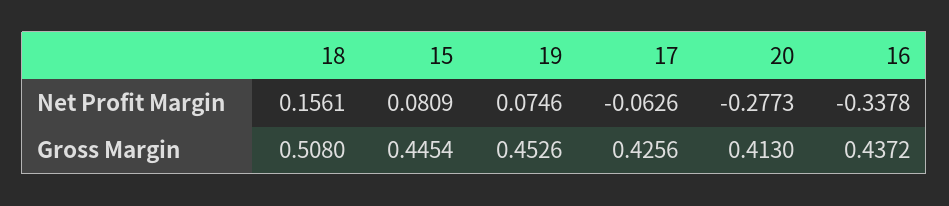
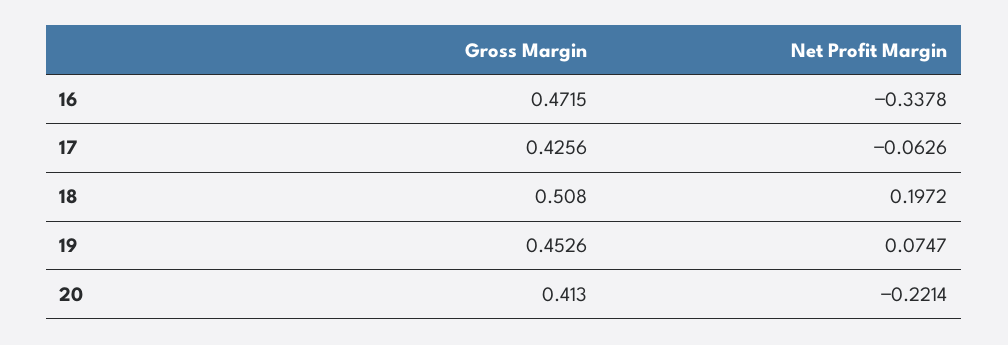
18, Net Profit Margin: 0.1561 -> 0.1972
15, Net Profit Margin: 0.0809 -> none
19, Net Profit Margin: 0.0746 -> 0.0747
20, Net Profit Margin: -0.2773 -> -0.2214
15, Gross Margin: 0.4454 -> none
16, Gross Margin: 0.4372 -> 0.4715

